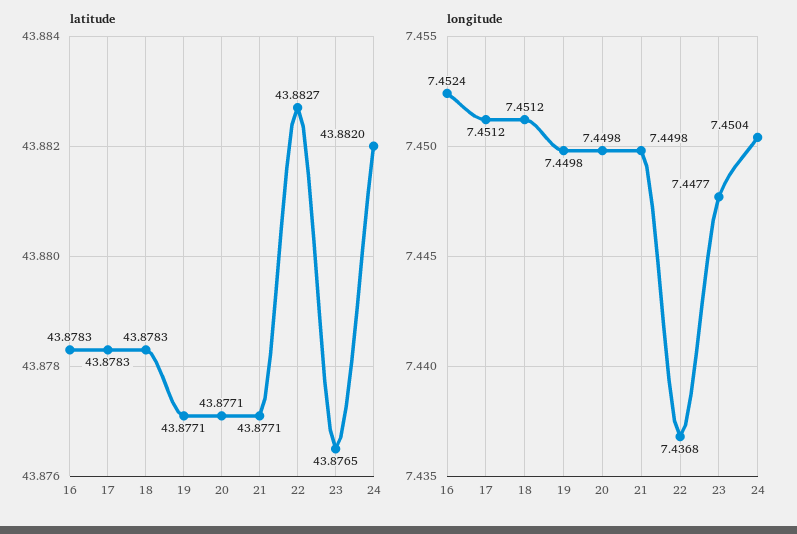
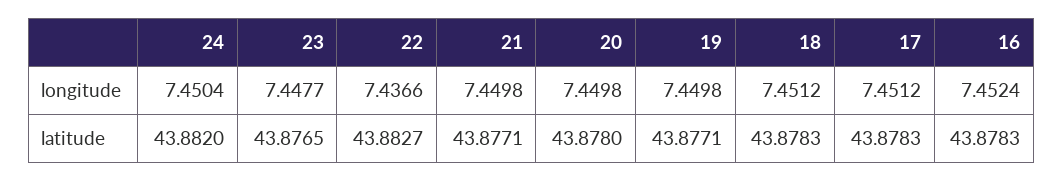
latitude, 20: 43.8771 -> 43.878
longitude, 22: 7.4368 -> 7.4366

